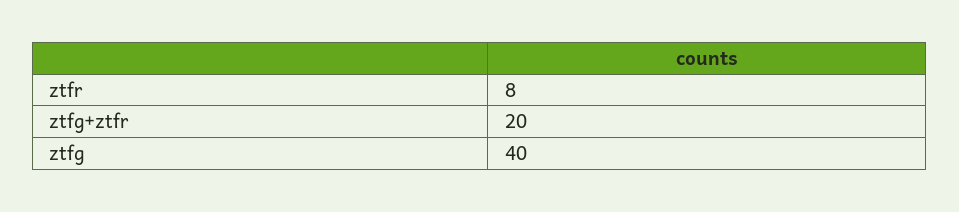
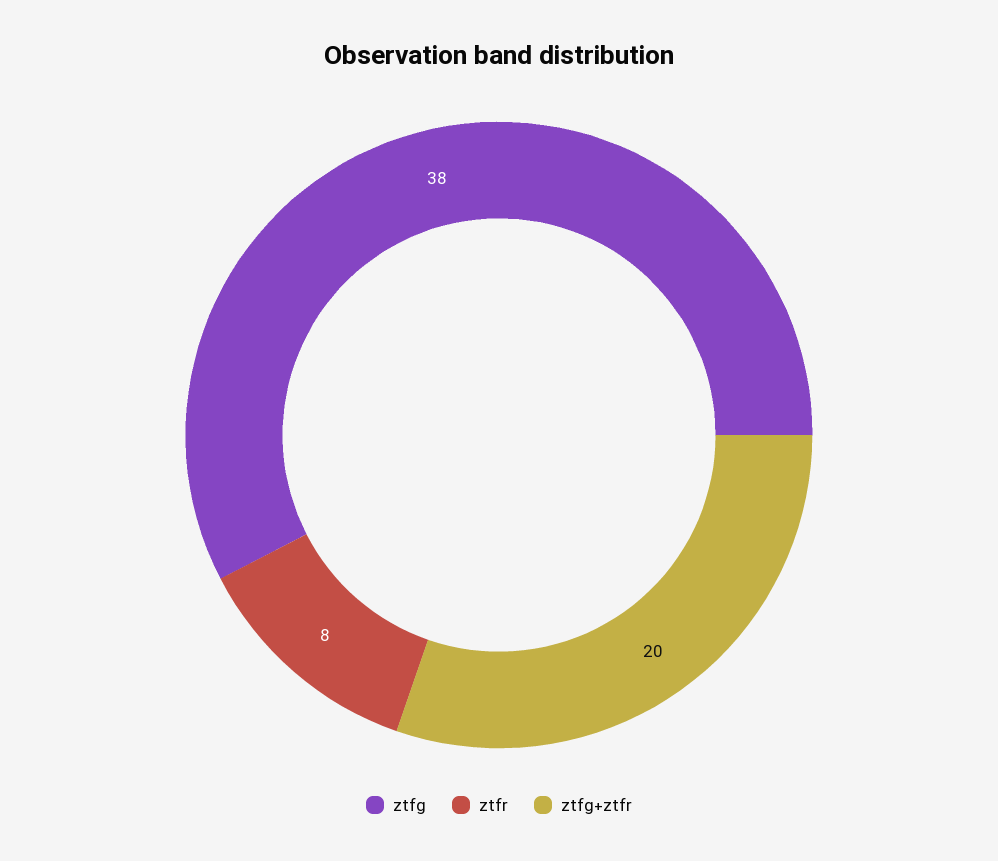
ztfg: 40 -> 38

